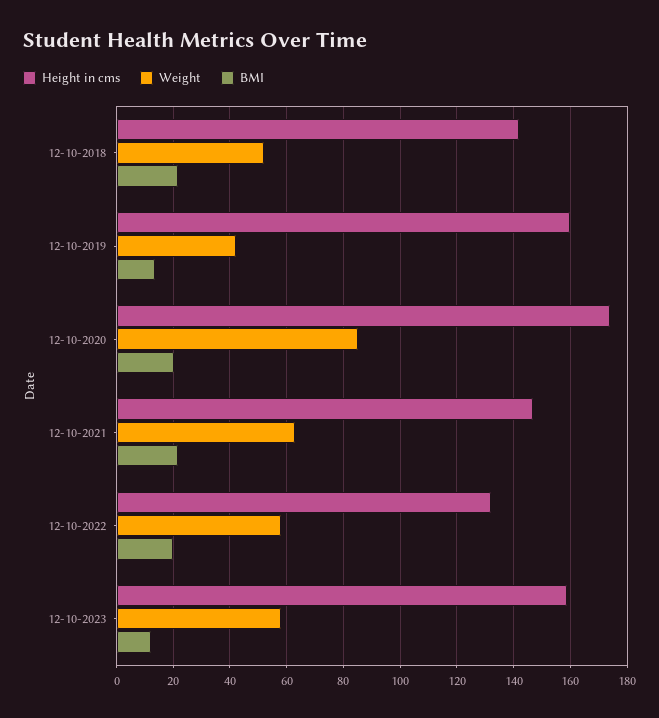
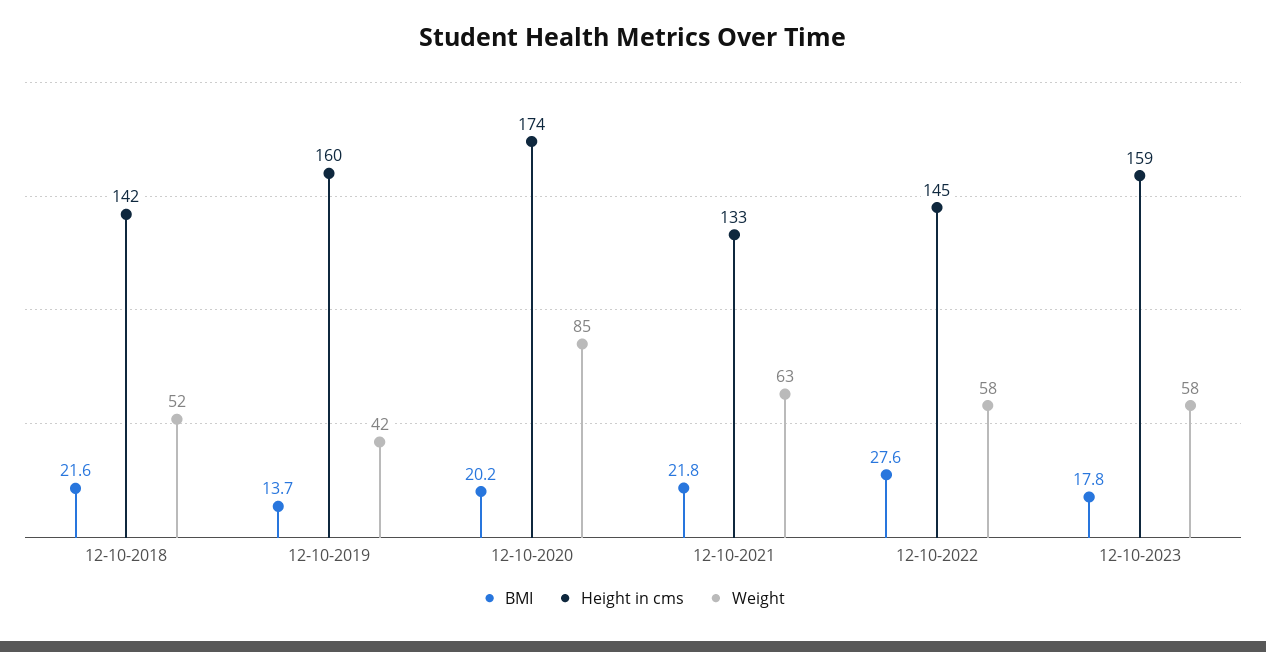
Height in cms, 12-10-2021: 147.5 -> 133
Height in cms, 12-10-2022: 132.5 -> 145
BMI, 12-10-2022: 20 -> 27.6
BMI, 12-10-2023: 12.5 -> 17.8

